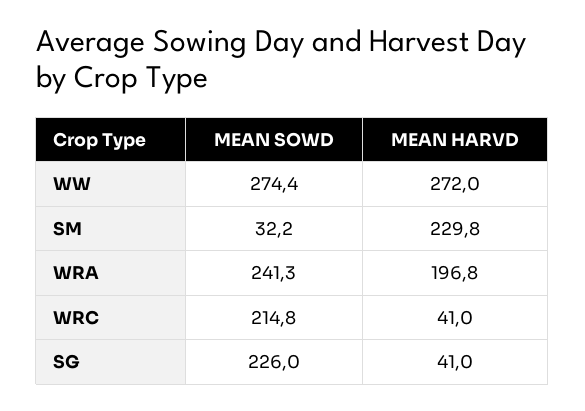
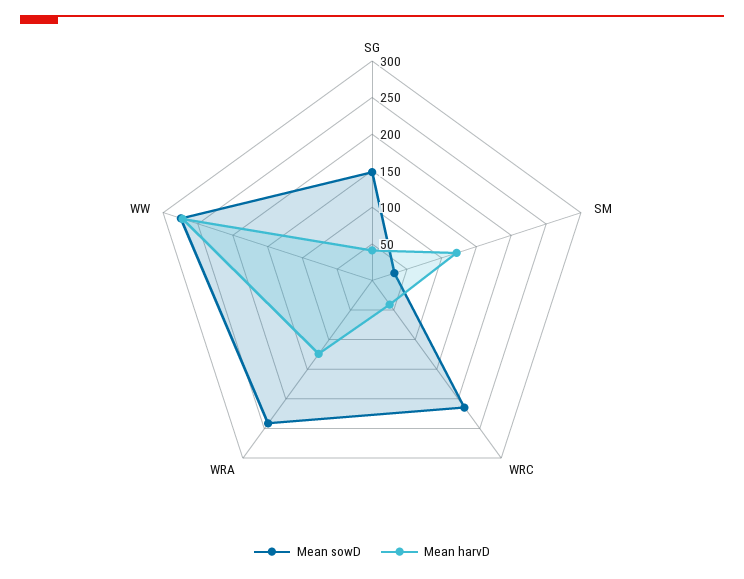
MEAN HARVD, SM: 229.8 -> 125
MEAN HARVD, WRA: 196.8 -> 125
MEAN SOWD, SG: 226 -> 150

